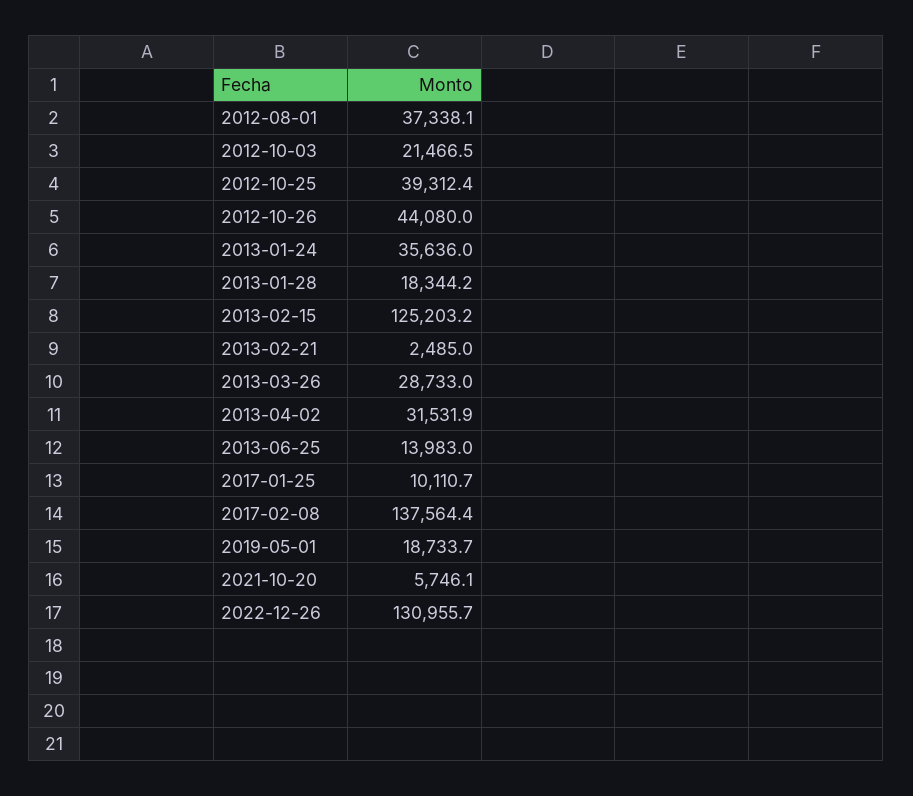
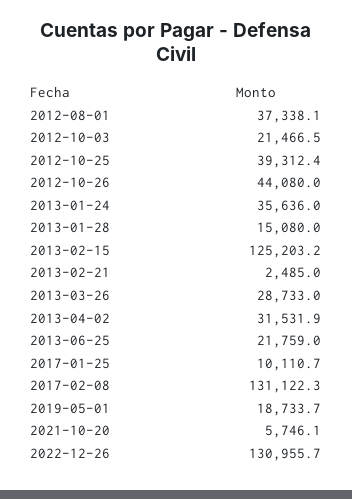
2013-01-28: 18344.2 -> 15080
2013-06-25: 13983 -> 21759
2017-02-08: 137564.4 -> 131122.3

